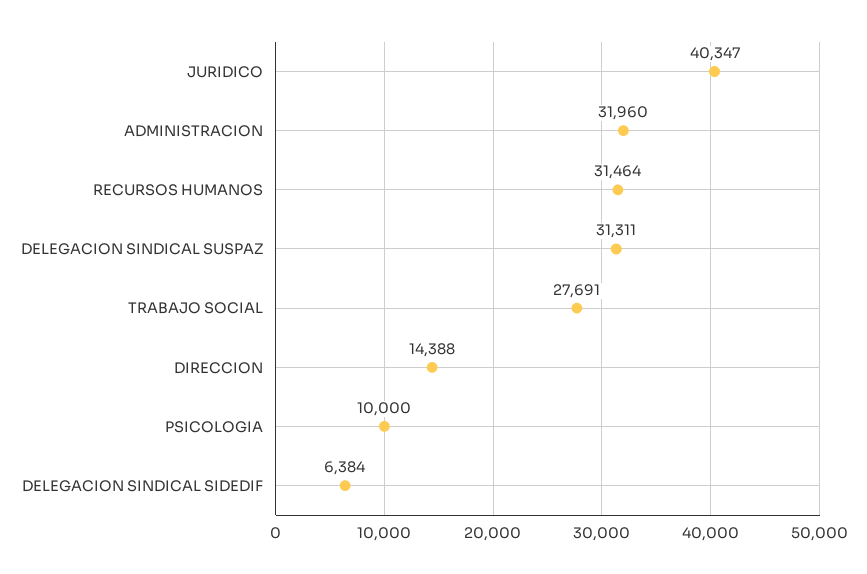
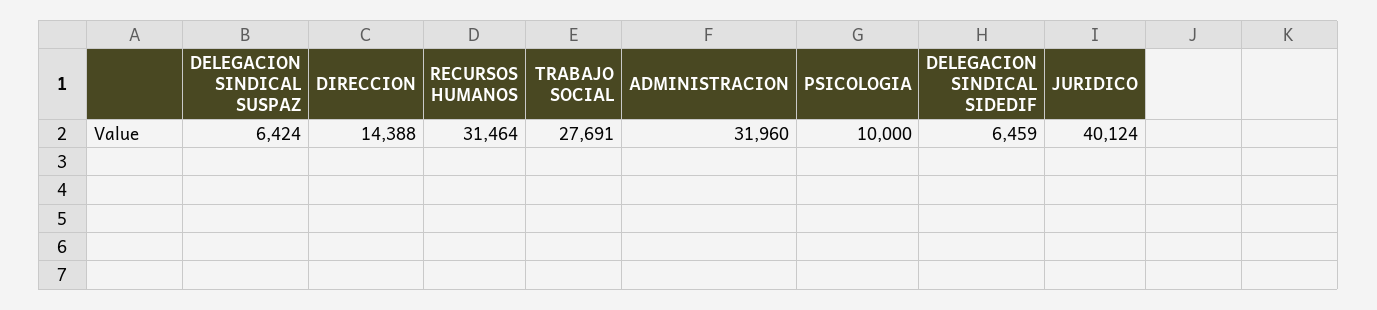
JURIDICO: 40347 -> 40124
DELEGACION SINDICAL SUSPAZ: 31311 -> 6424
DELEGACION SINDICAL SIDEDIF: 6384 -> 6459

